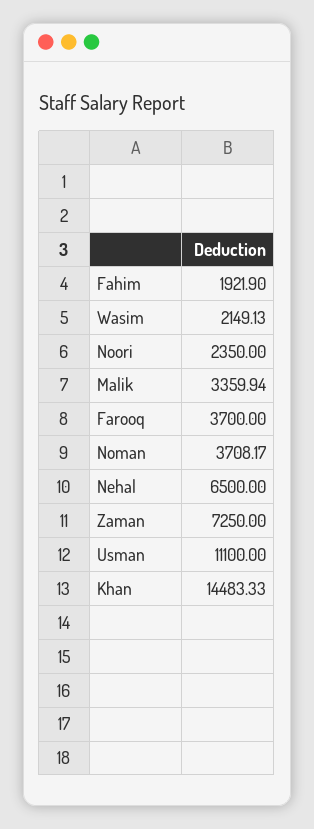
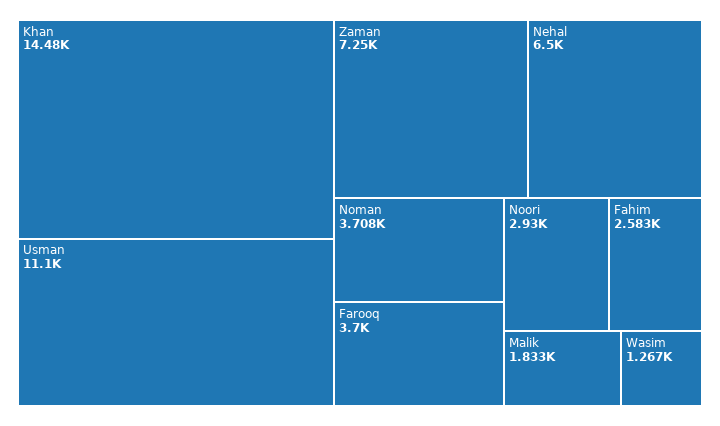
Fahim: 1921.9 -> 2583
Wasim: 2149.13 -> 1267
Noori: 2350 -> 2930
Malik: 3359.94 -> 1833

